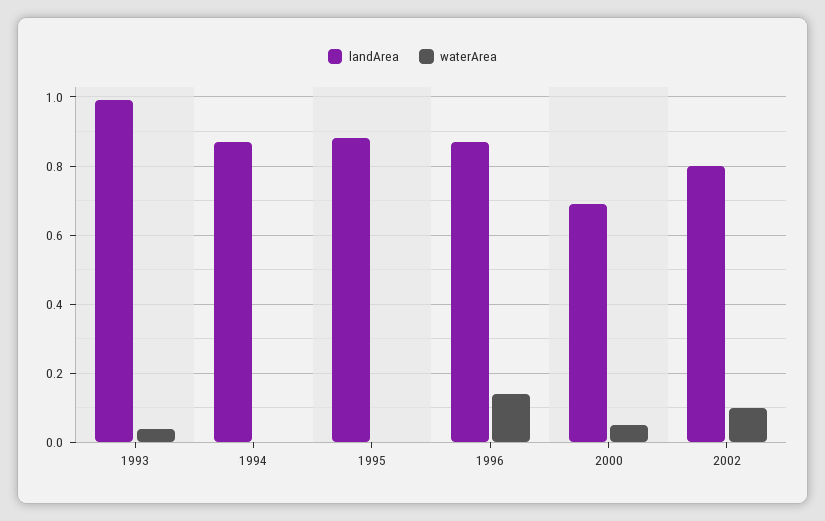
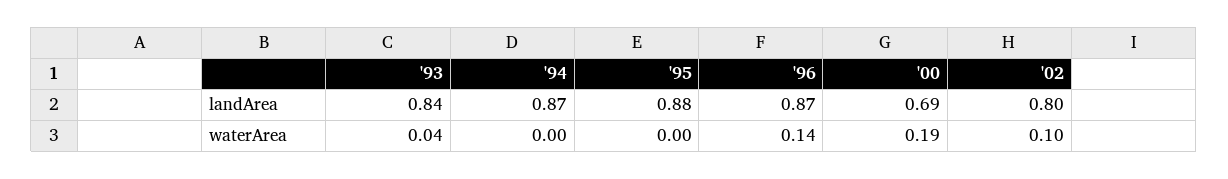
landArea, 1993: 1 -> 0.84
waterArea, 2000: 0.05 -> 0.19

